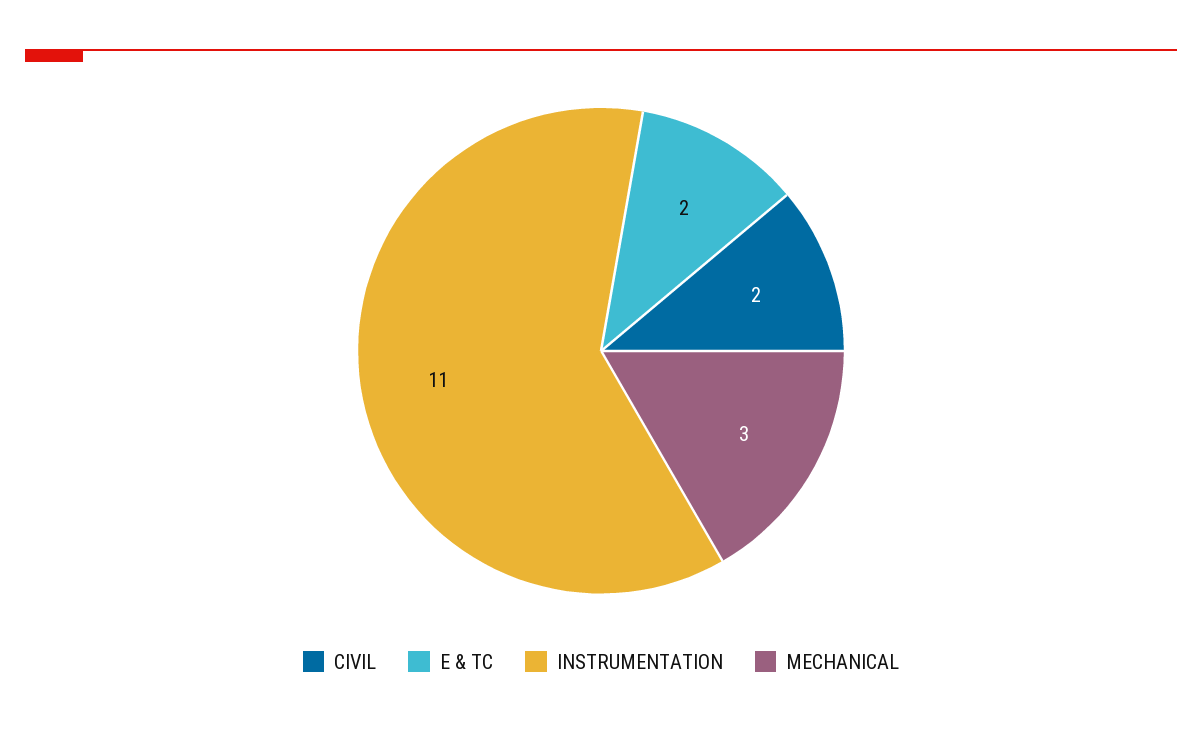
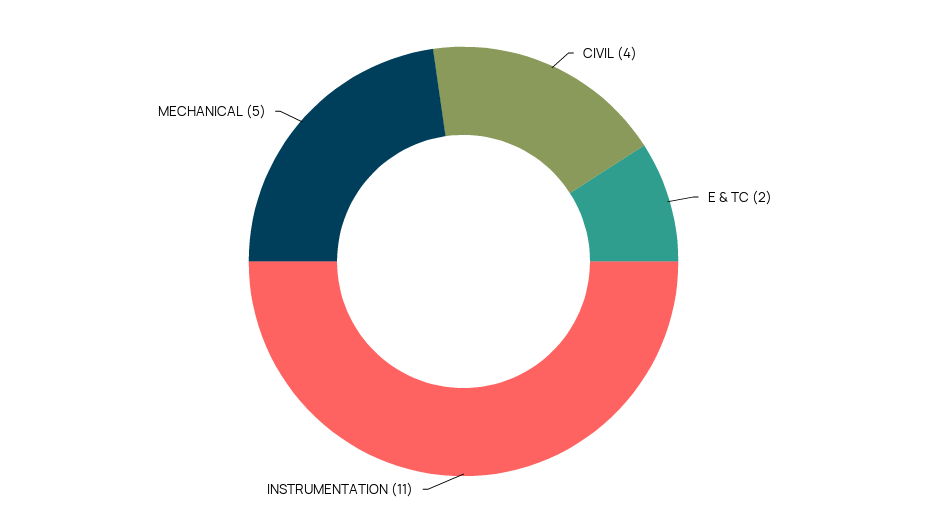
CIVIL: 2 -> 4
MECHANICAL: 3 -> 5

